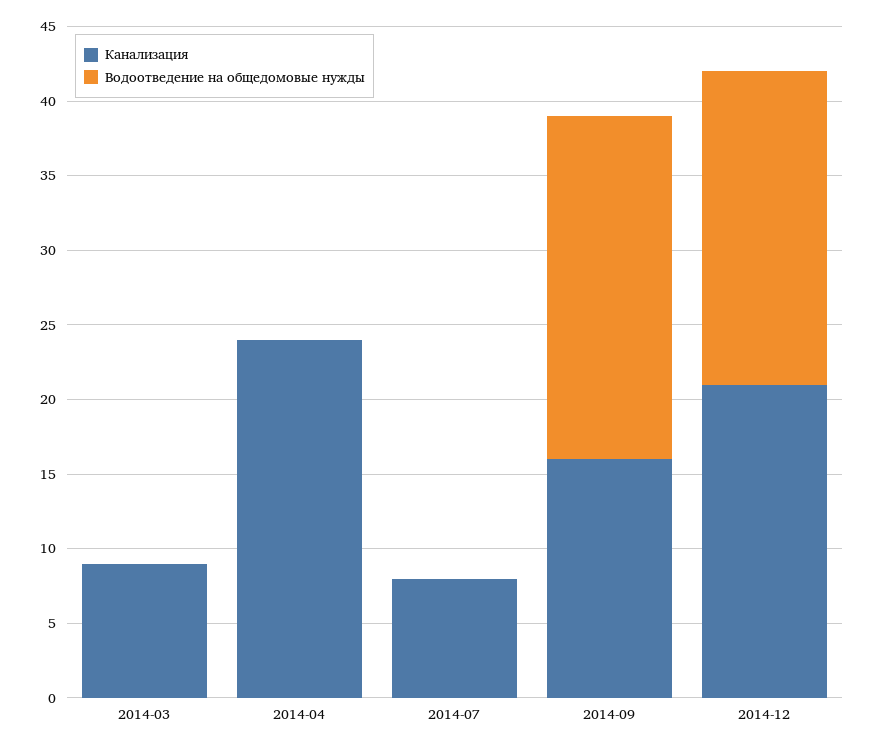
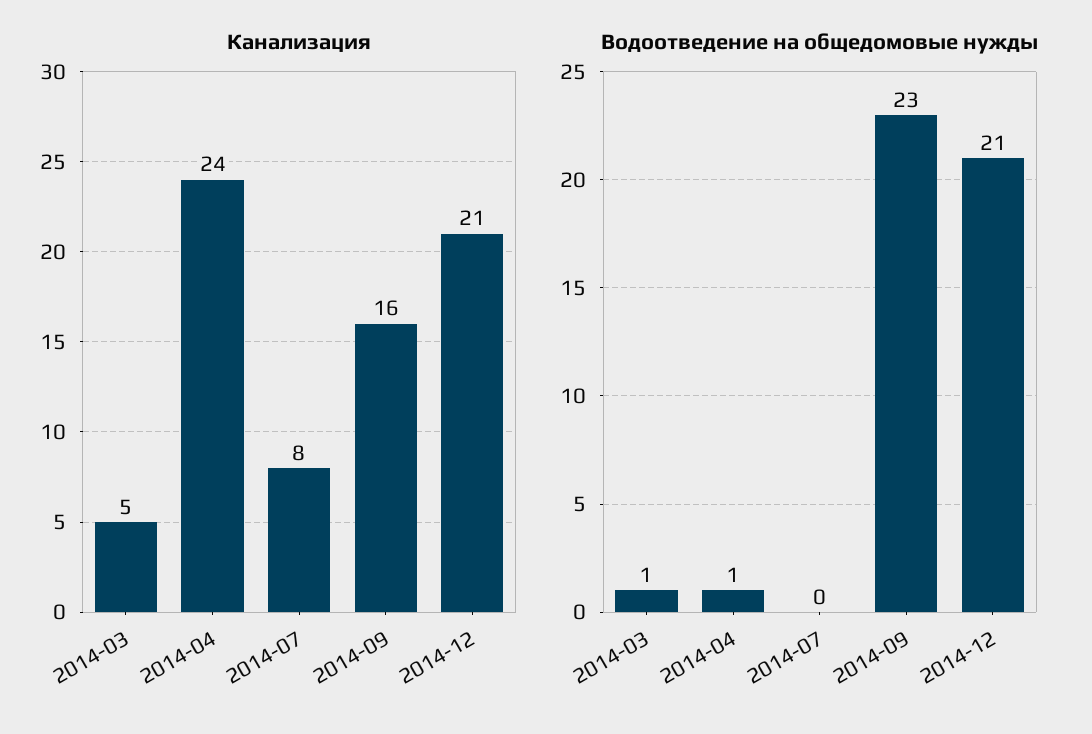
Канализация, 2014-03: 9 -> 5
Водоотведение на общедомовые нужды, 2014-03: 0 -> 1
Водоотведение на общедомовые нужды, 2014-04: 0 -> 1

